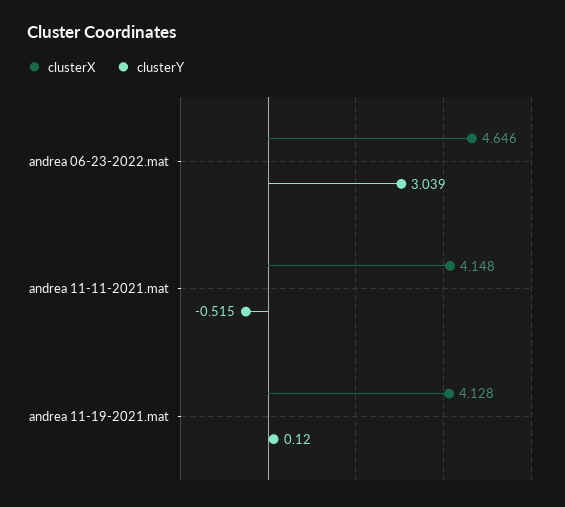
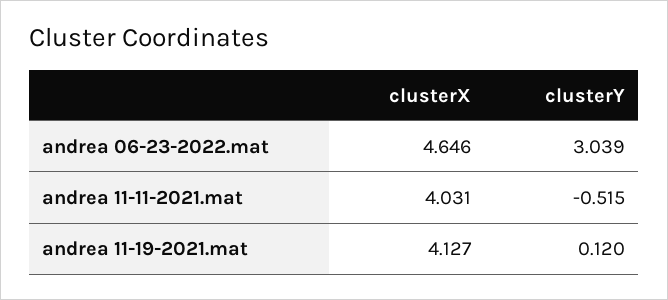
clusterX, andrea 11-11-2021.mat: 4.148 -> 4.031
clusterX, andrea 11-19-2021.mat: 4.128 -> 4.127

